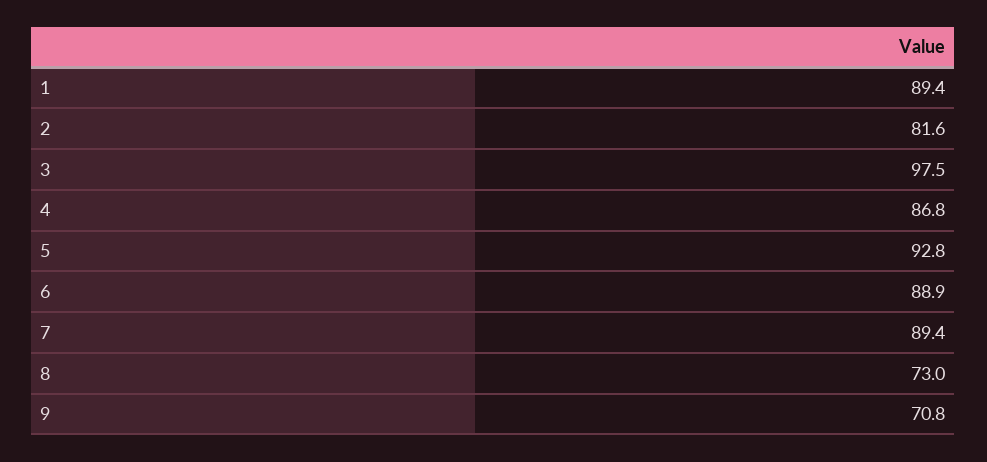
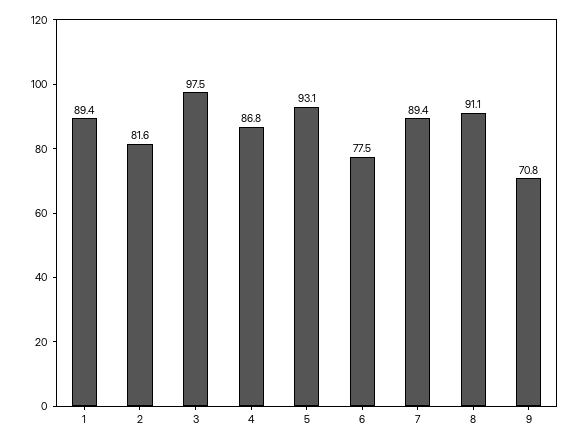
5: 92.8 -> 93.1
6: 88.9 -> 77.5
8: 73 -> 91.1

